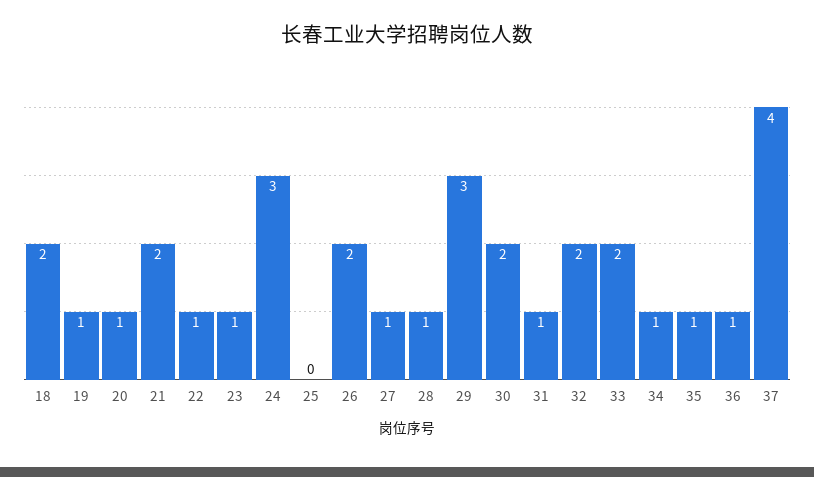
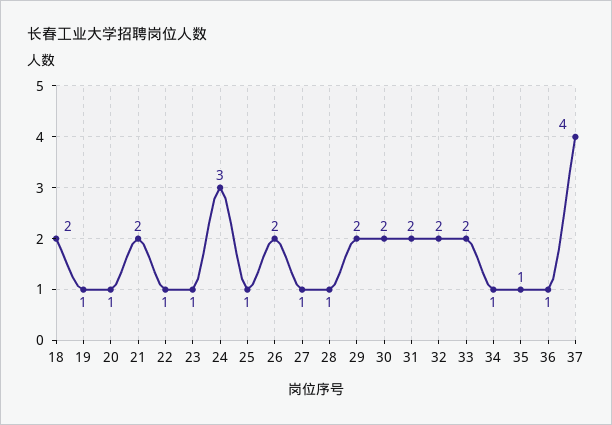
25: 0 -> 1
29: 3 -> 2
31: 1 -> 2

